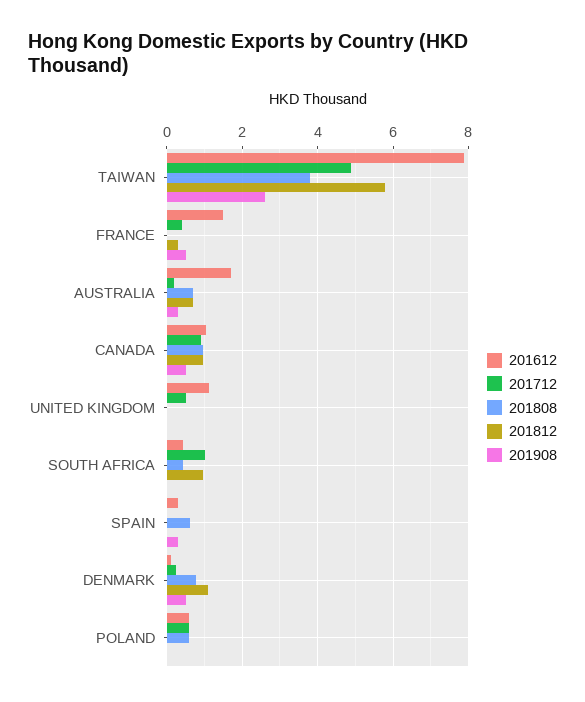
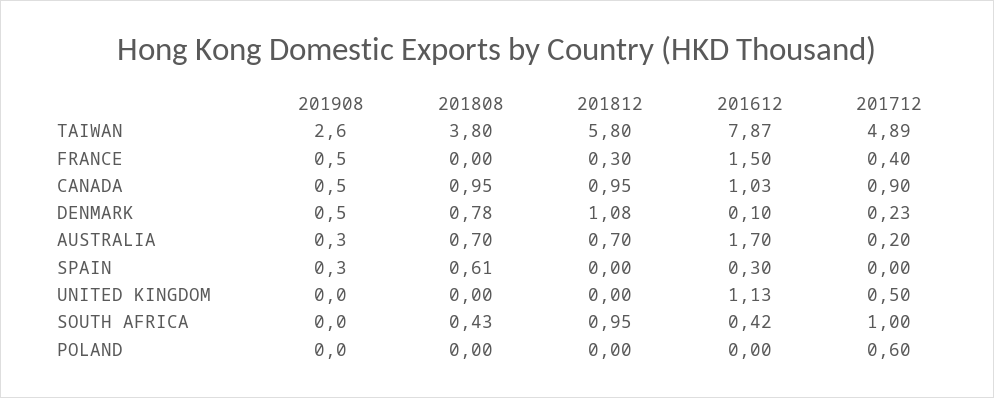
201612, POLAND: 0.6 -> 0
201808, POLAND: 0.6 -> 0

